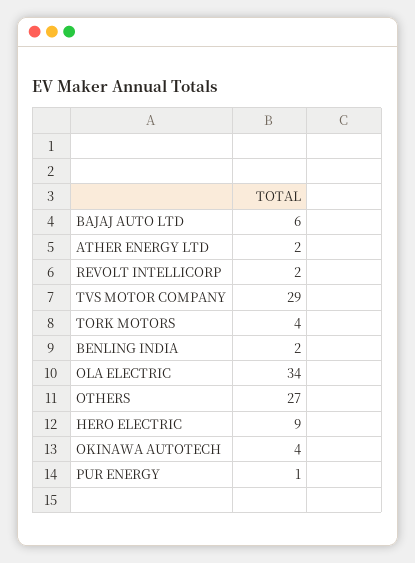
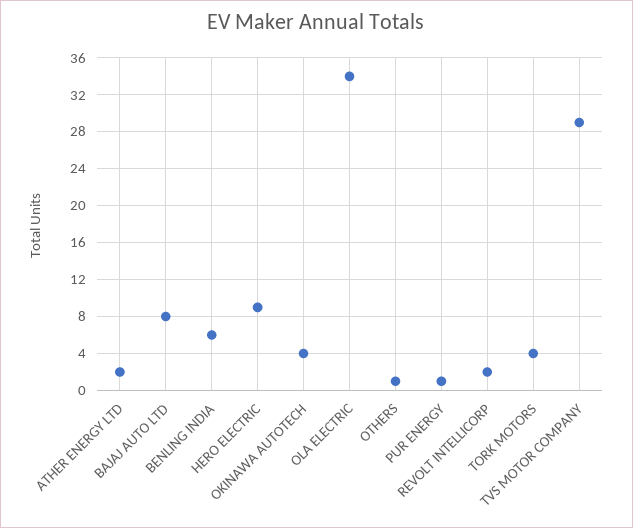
BAJAJ AUTO LTD: 6 -> 8
BENLING INDIA: 2 -> 6
OTHERS: 27 -> 1

